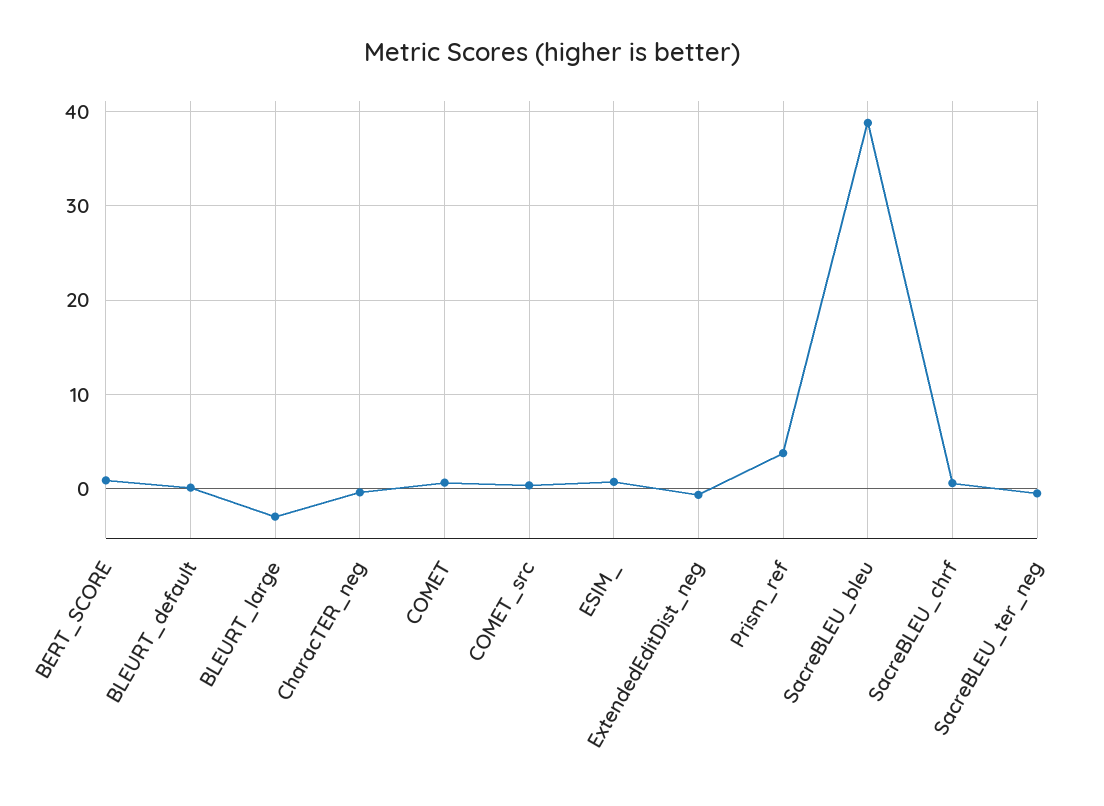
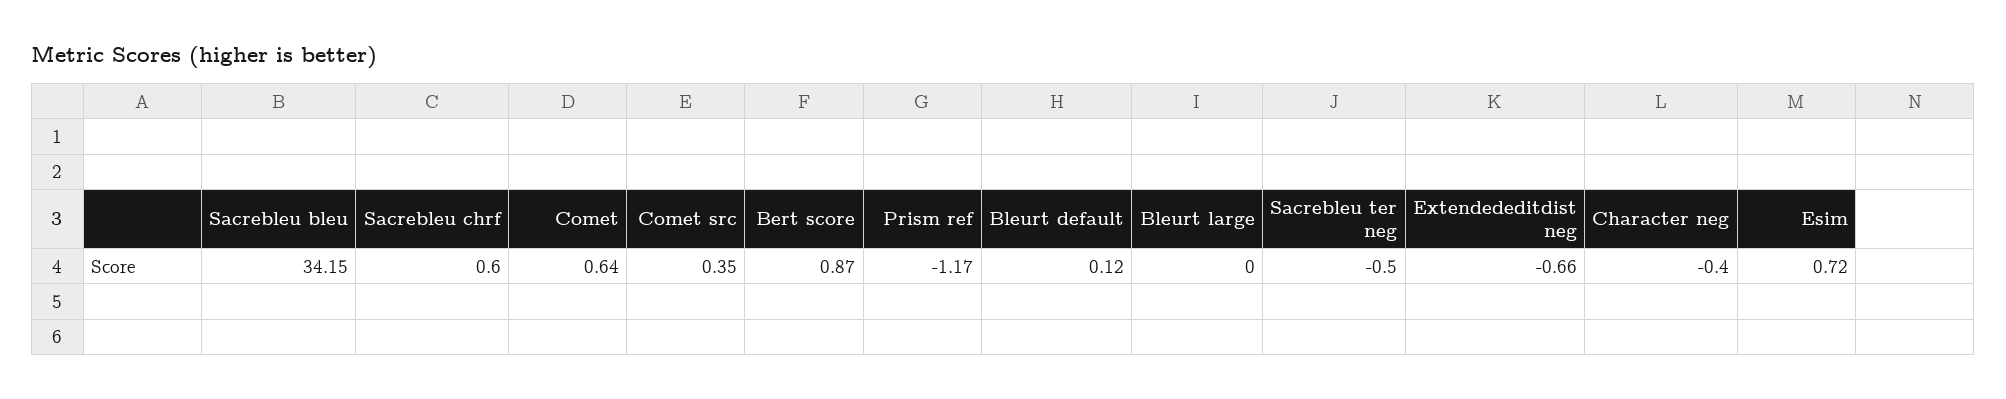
BLEURT_large: -3 -> 0
Prism_ref: 4 -> -1.17
SacreBLEU_bleu: 39 -> 34.15

